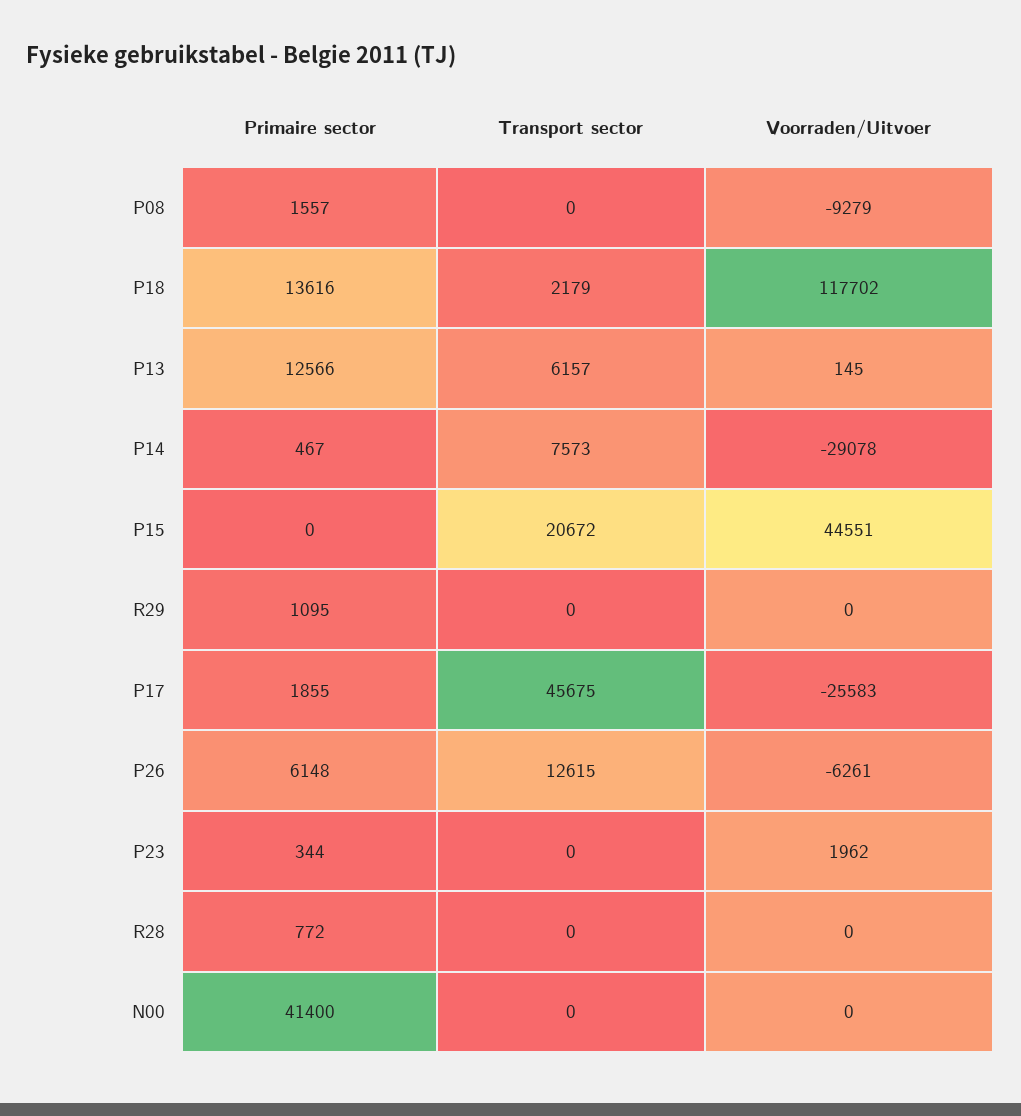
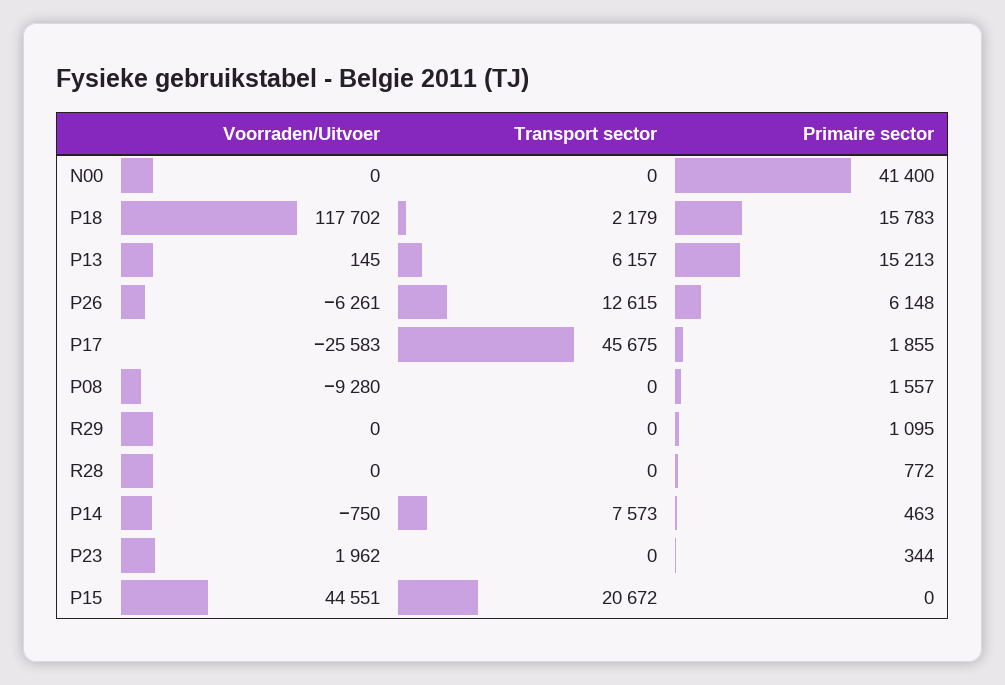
Voorraden/Uitvoer, P08: -9279 -> -9280
Primaire sector, P18: 13616 -> 15783
Primaire sector, P13: 12566 -> 15213
Primaire sector, P14: 467 -> 463
Voorraden/Uitvoer, P14: -29078 -> -750

